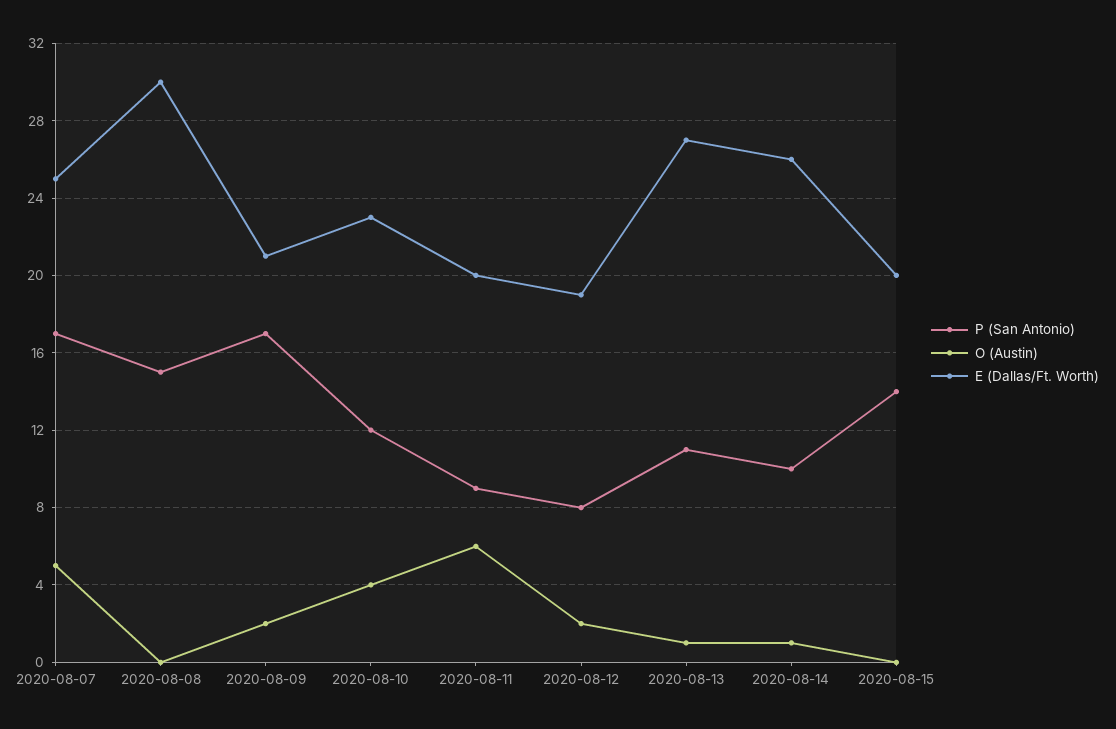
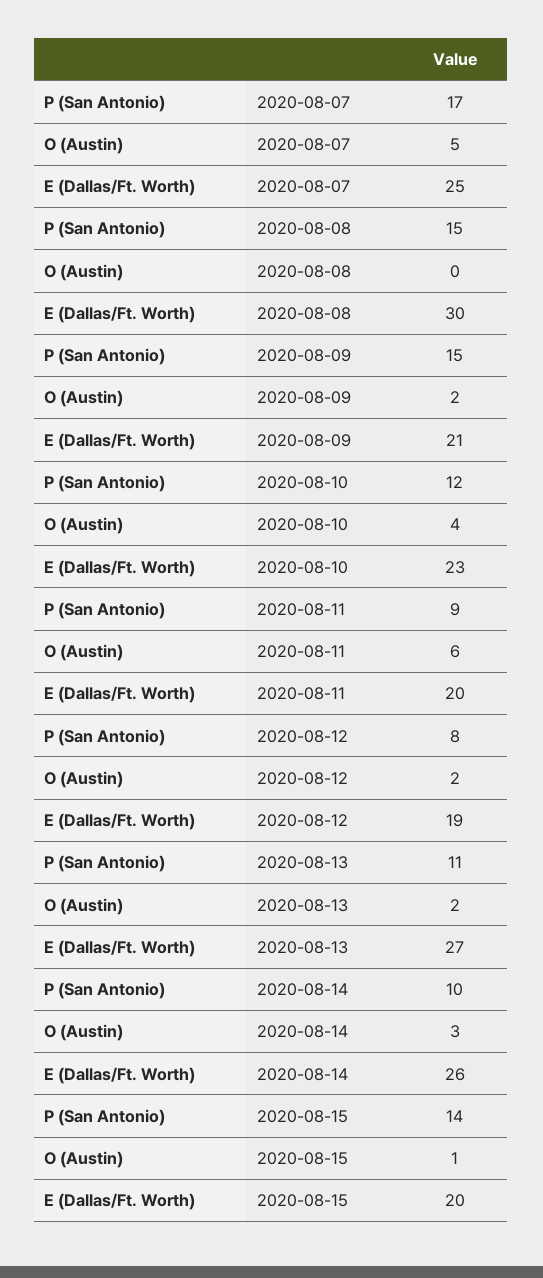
P (San Antonio), 2020-08-09: 17 -> 15
O (Austin), 2020-08-13: 1 -> 2
O (Austin), 2020-08-14: 1 -> 3
O (Austin), 2020-08-15: 0 -> 1

